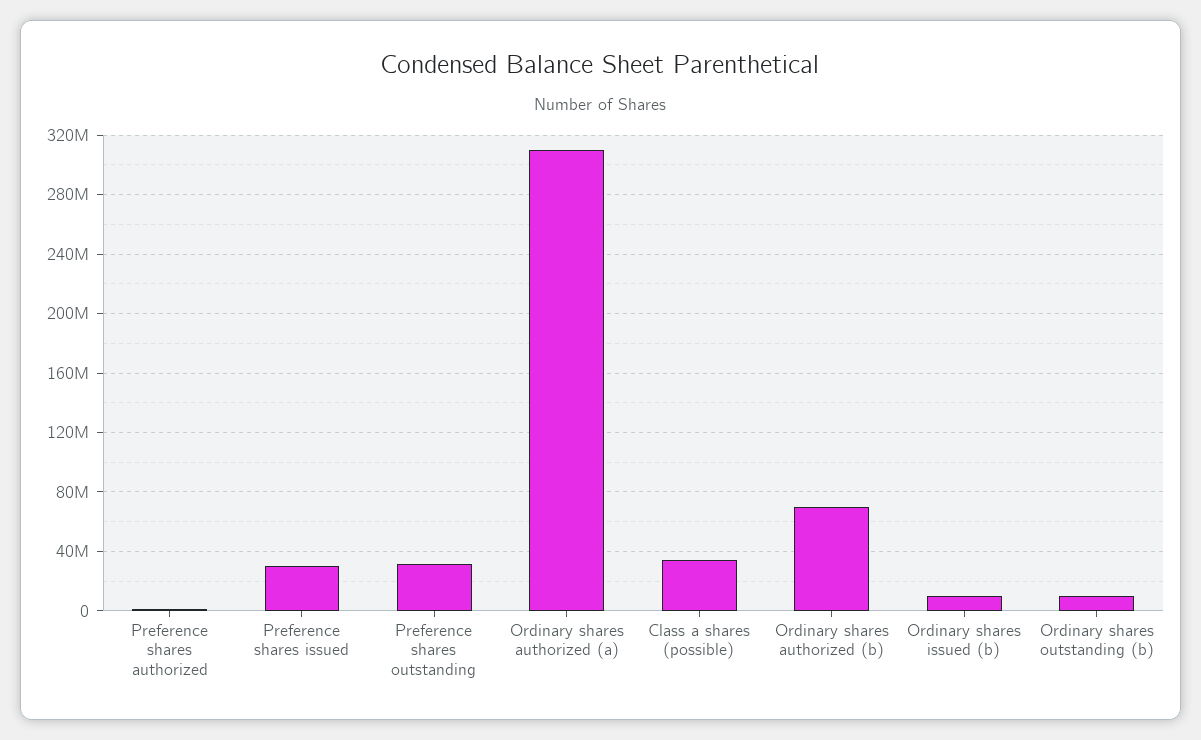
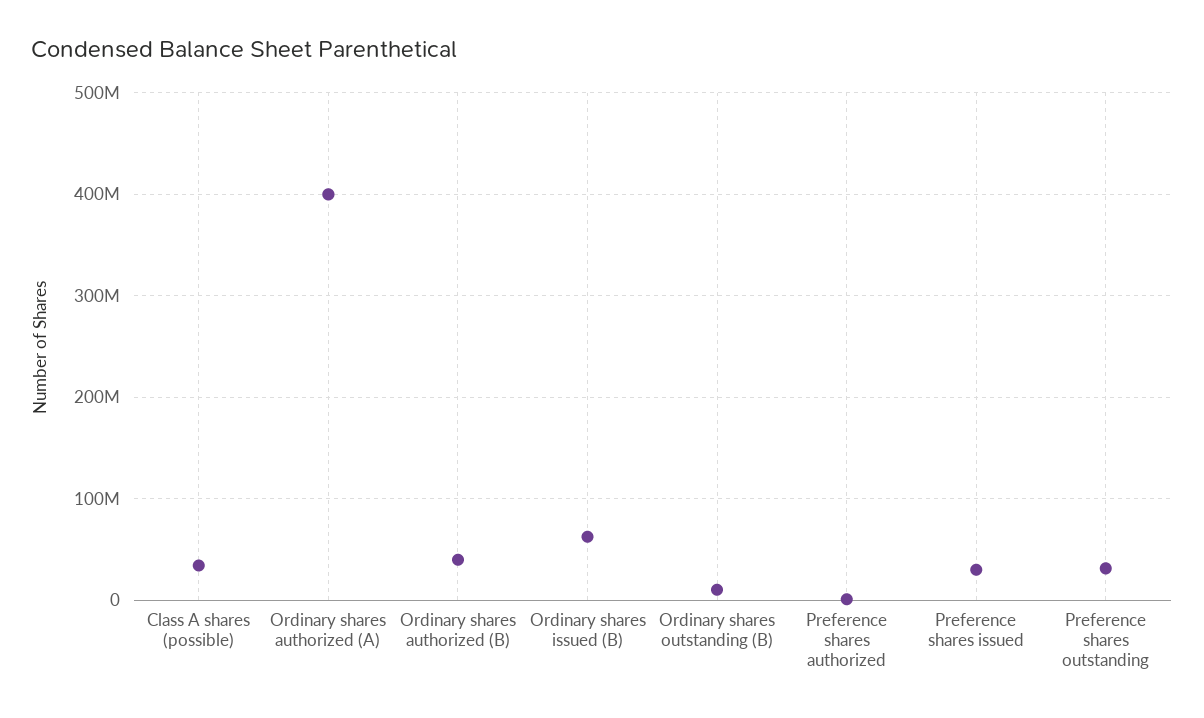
Ordinary shares authorized (a): 310000000 -> 400000000
Ordinary shares authorized (b): 70000000 -> 40000000
Ordinary shares issued (b): 10000000 -> 60000000

